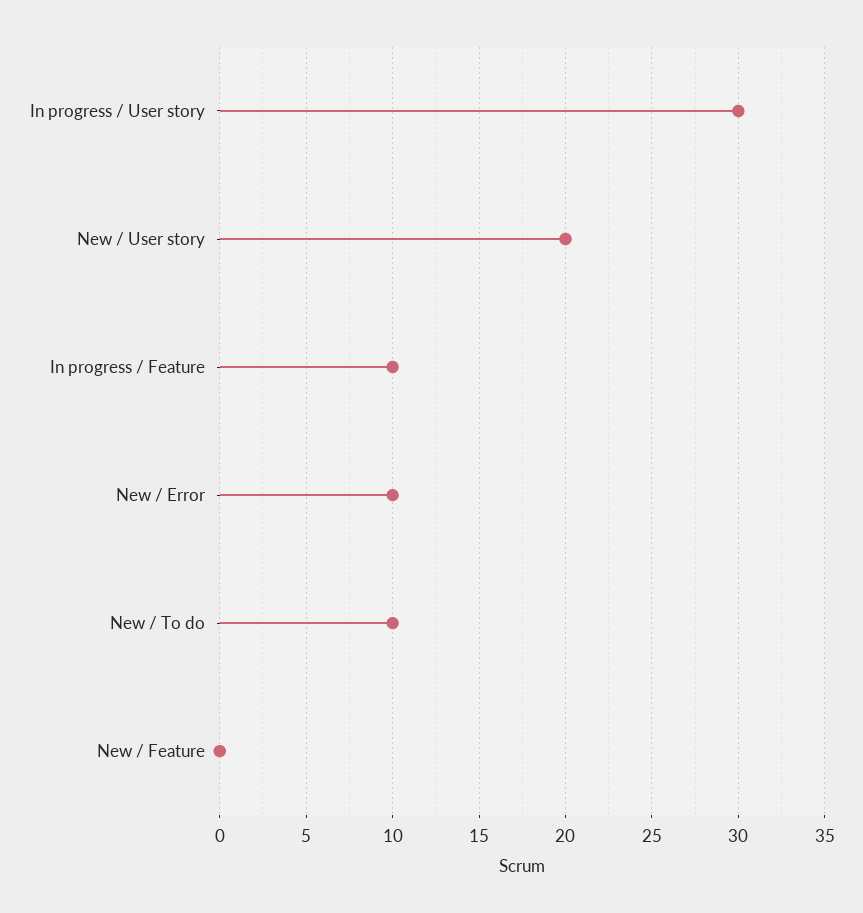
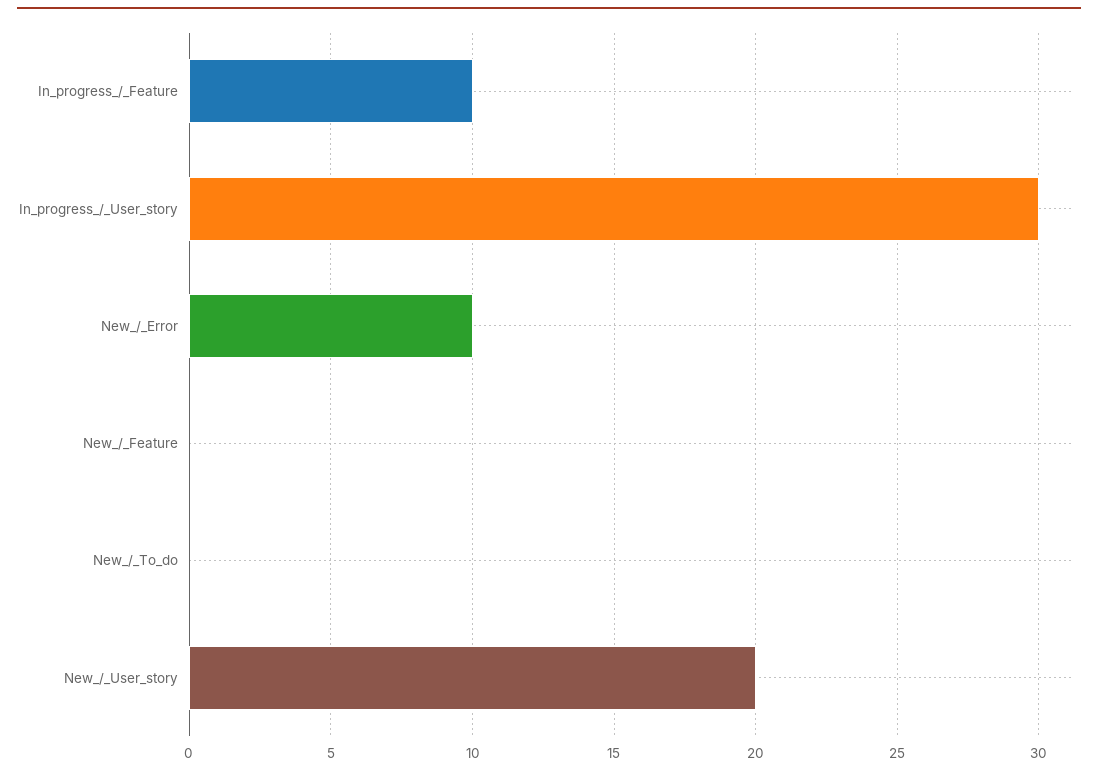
New / To do: 10 -> 0

